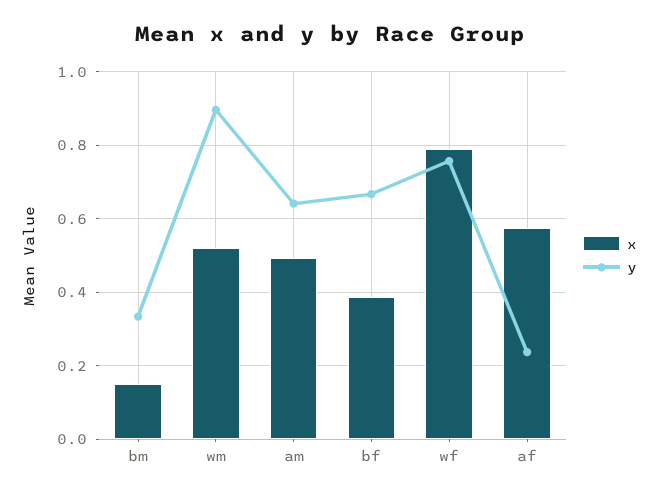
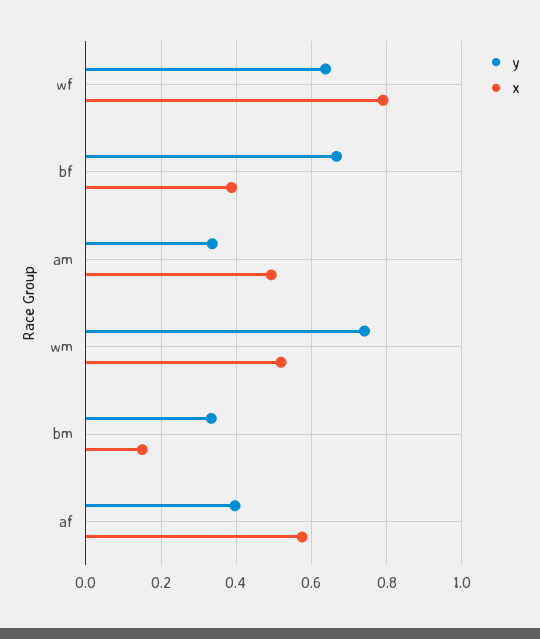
y, wm: 0.9 -> 0.74
y, am: 0.64 -> 0.34
y, wf: 0.76 -> 0.64
y, af: 0.24 -> 0.4

